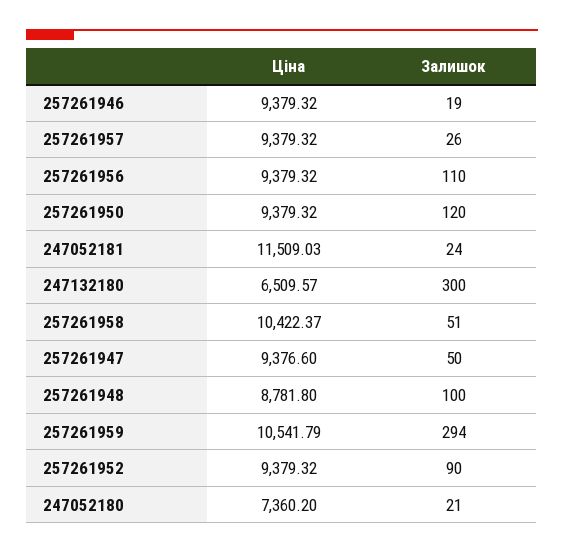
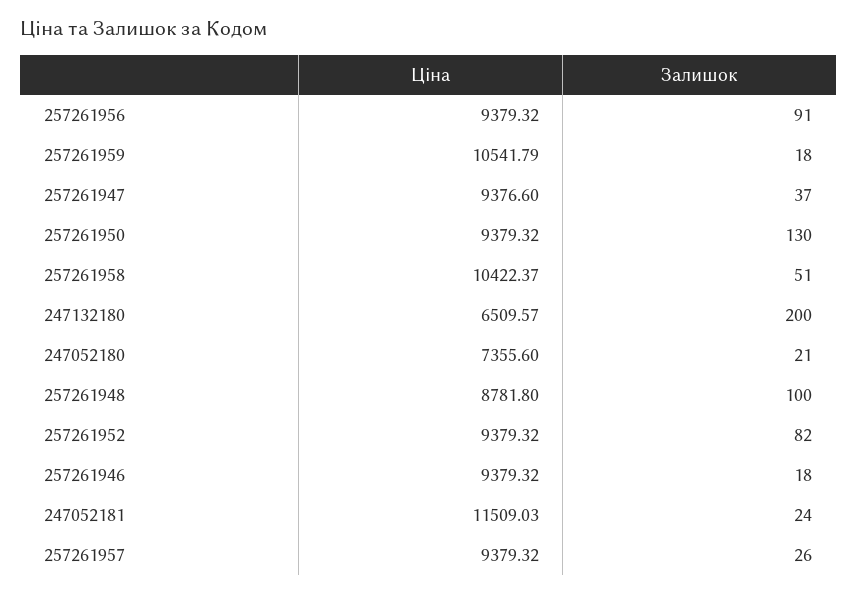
Залишок, 257261946: 19 -> 18
Залишок, 257261956: 110 -> 91
Залишок, 257261950: 120 -> 130
Залишок, 247132180: 300 -> 200
Залишок, 257261947: 50 -> 37
Залишок, 257261959: 294 -> 18
Залишок, 257261952: 90 -> 82
Ціна, 247052180: 7360.2 -> 7355.6

